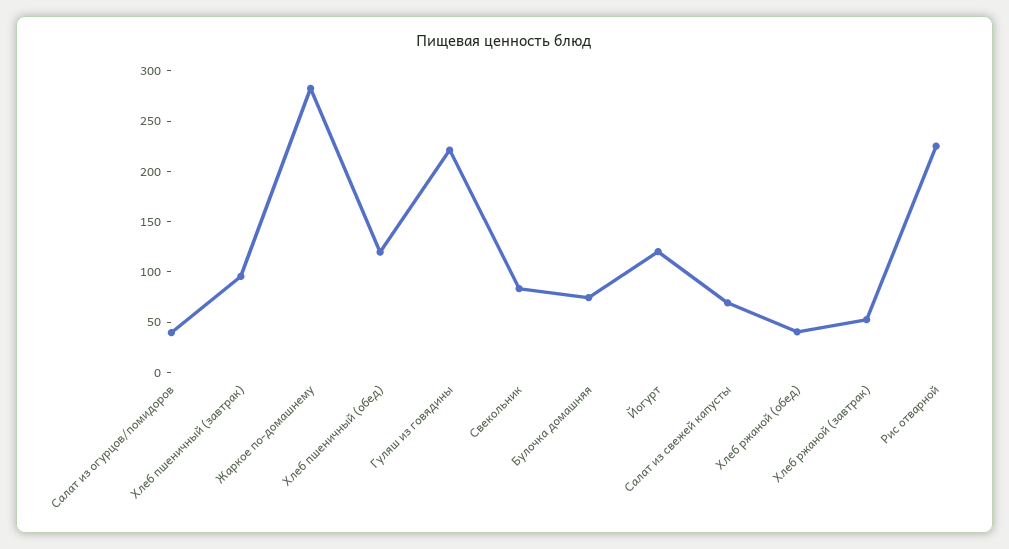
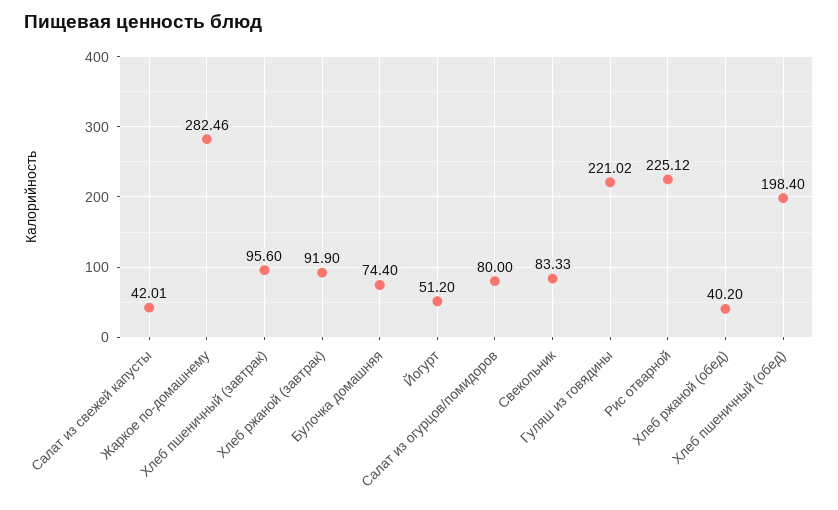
Салат из огурцов/помидоров: 40 -> 80
Хлеб пшеничный (обед): 120 -> 198.4
Йогурт: 120 -> 51.2
Салат из свежей капусты: 70 -> 42.01
Хлеб ржаной (завтрак): 50 -> 91.9

